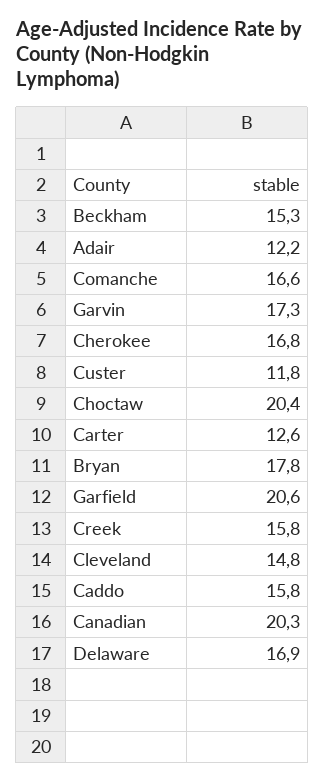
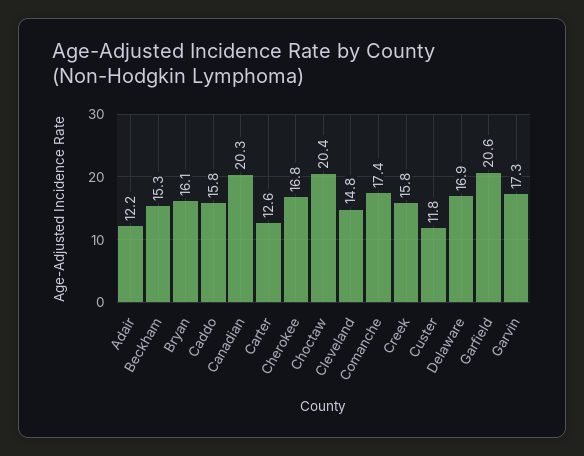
Comanche: 16.6 -> 17.4
Bryan: 17.8 -> 16.1

